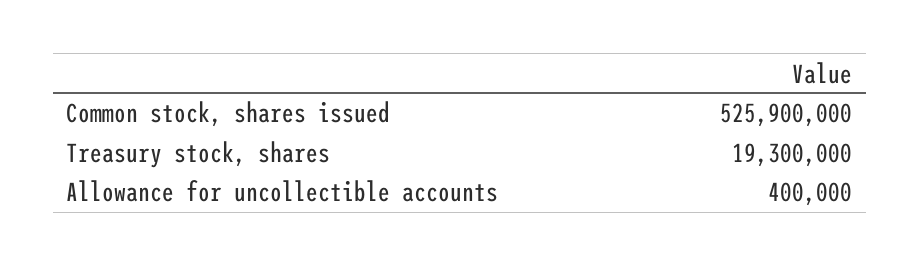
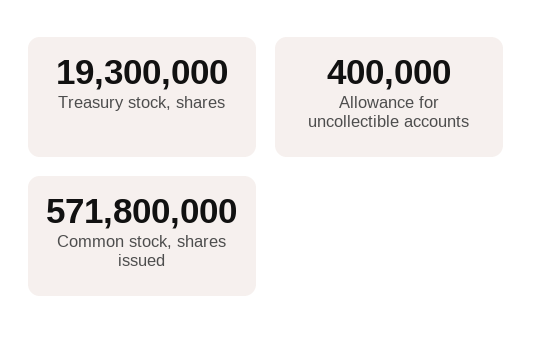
Common stock, shares issued: 525900000 -> 571800000

